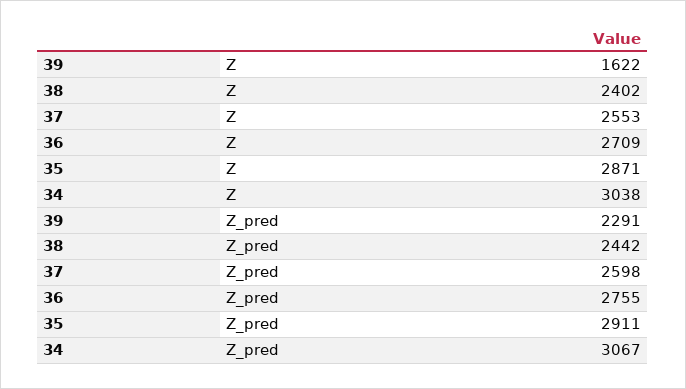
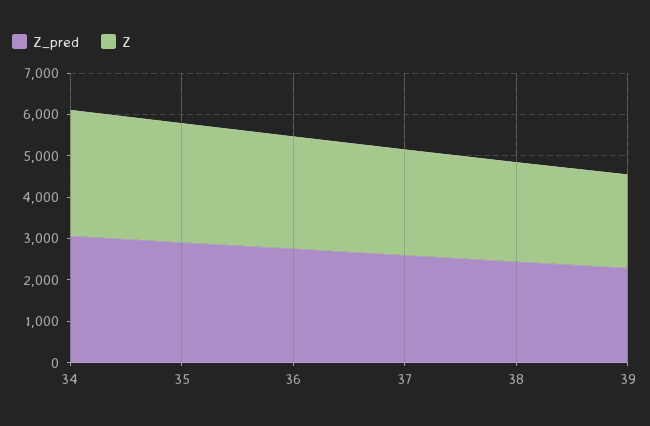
Z, 39: 1622 -> 2200

